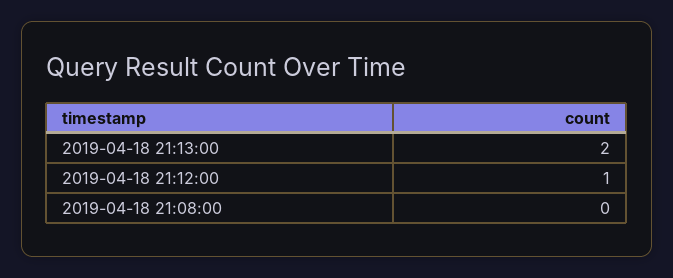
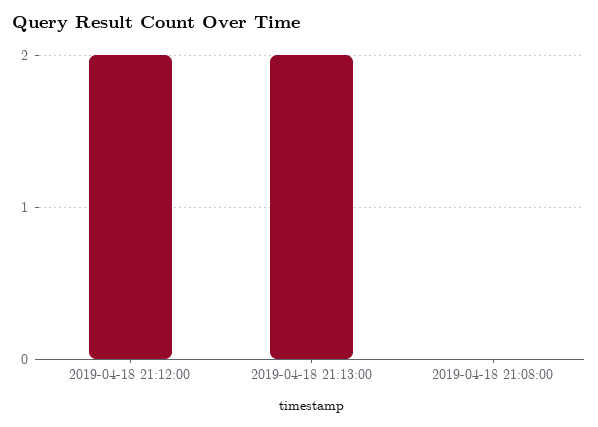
2019-04-18 21:12:00: 1 -> 2

